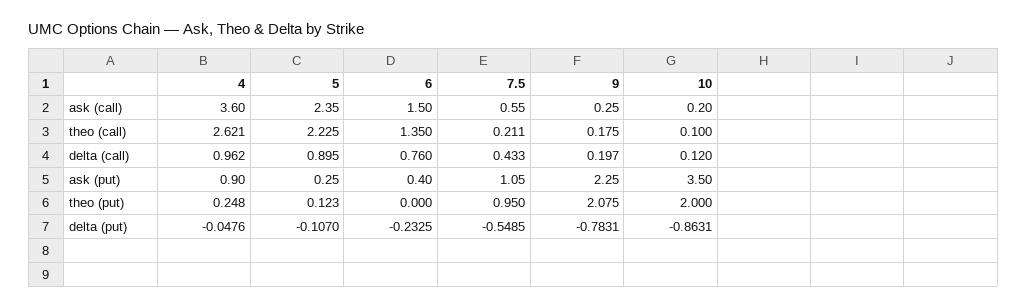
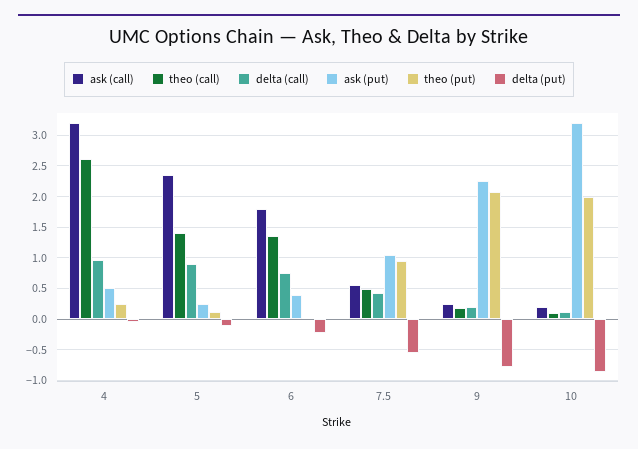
ask (call), 4: 3.6 -> 3.2
ask (call), 6: 1.5 -> 1.8
theo (call), 5: 2.225 -> 1.4
theo (call), 7.5: 0.211 -> 0.5
ask (put), 4: 0.9 -> 0.5
ask (put), 10: 3.5 -> 3.2

